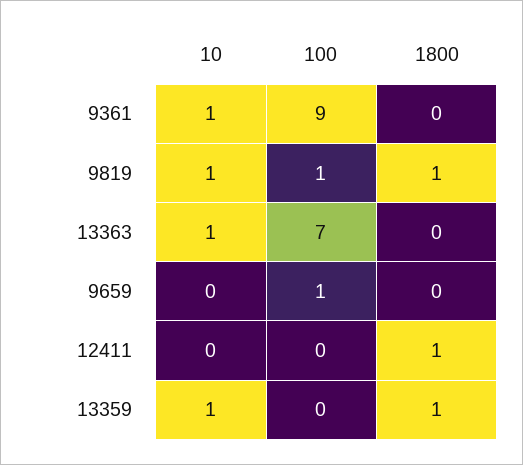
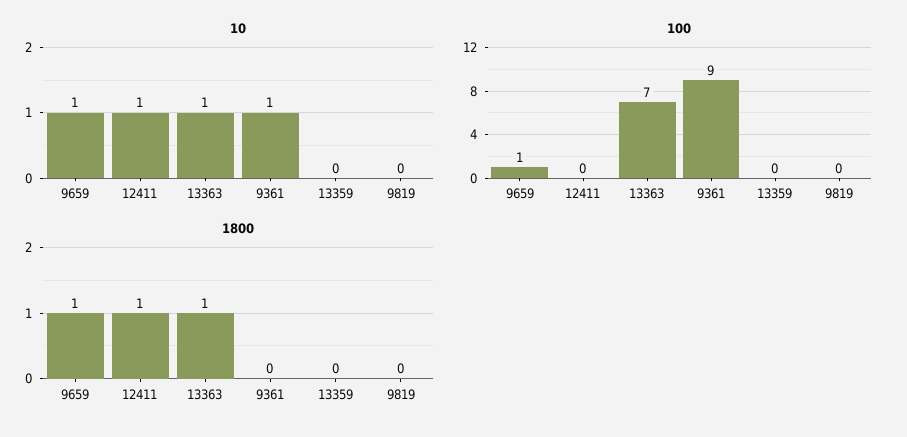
10, 9819: 1 -> 0
100, 9819: 1 -> 0
1800, 9819: 1 -> 0
1800, 13363: 0 -> 1
10, 9659: 0 -> 1
1800, 9659: 0 -> 1
10, 12411: 0 -> 1
10, 13359: 1 -> 0
1800, 13359: 1 -> 0

